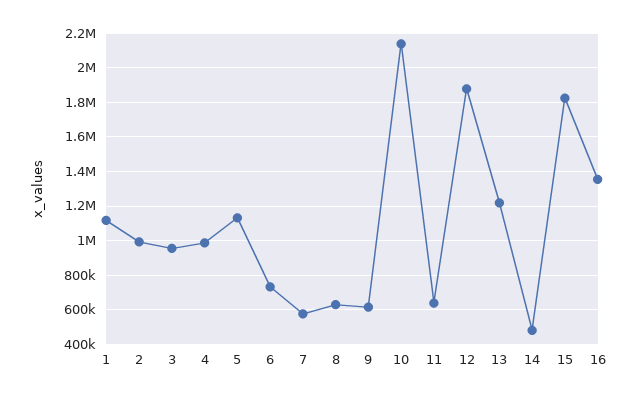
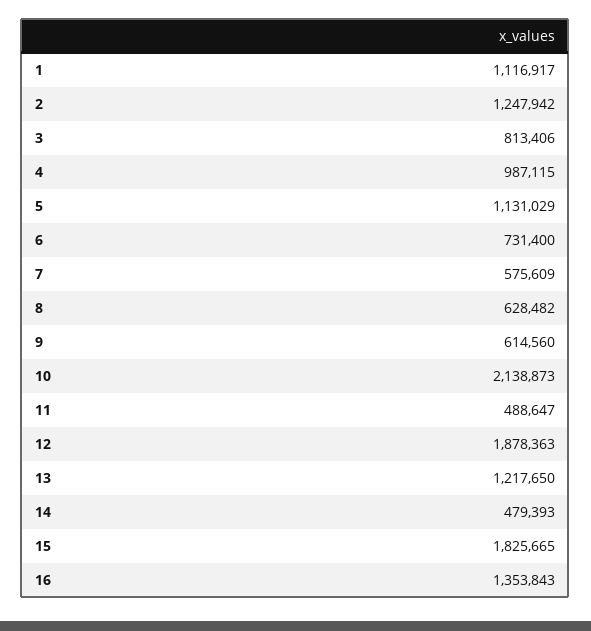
2: 1000000 -> 1247942
3: 950000 -> 813406
11: 650000 -> 488647

